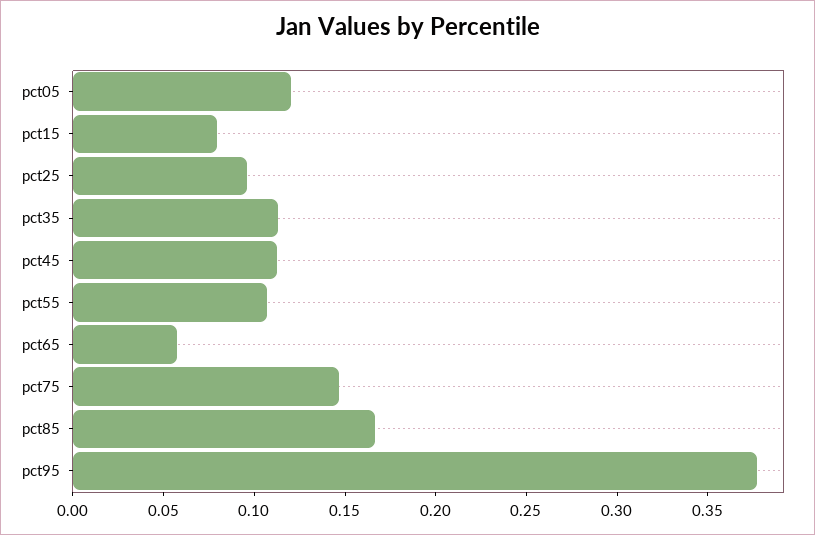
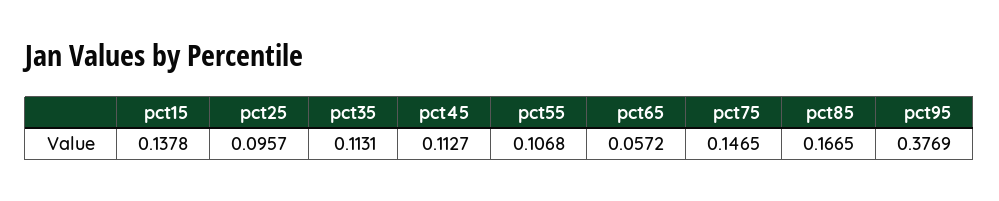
pct05: 0.12 -> none
pct15: 0.08 -> 0.1378

